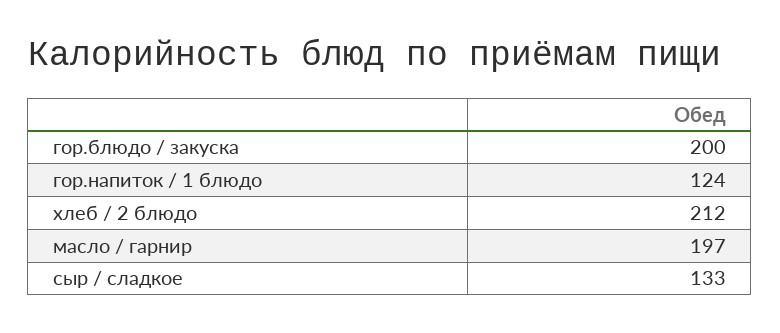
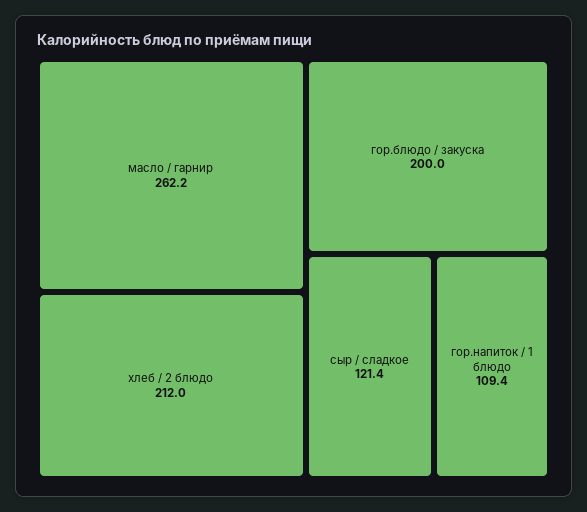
гор.напиток / 1 блюдо: 124 -> 109.4
масло / гарнир: 197 -> 262.2
сыр / сладкое: 133 -> 121.4

